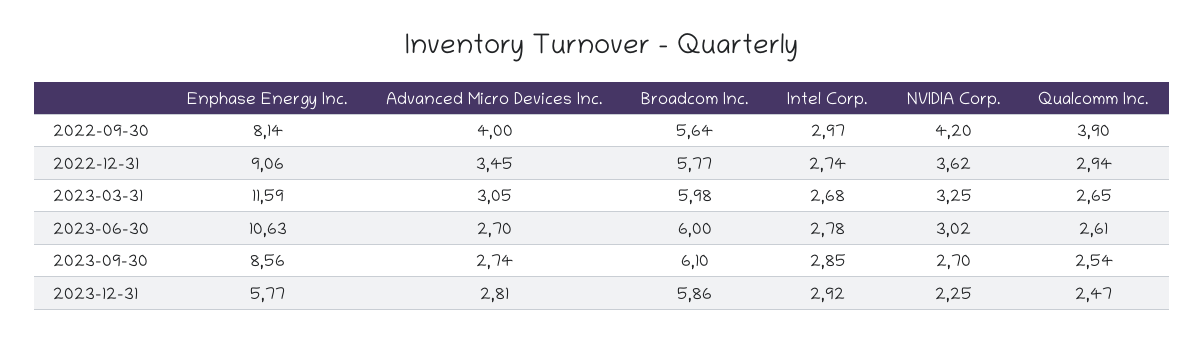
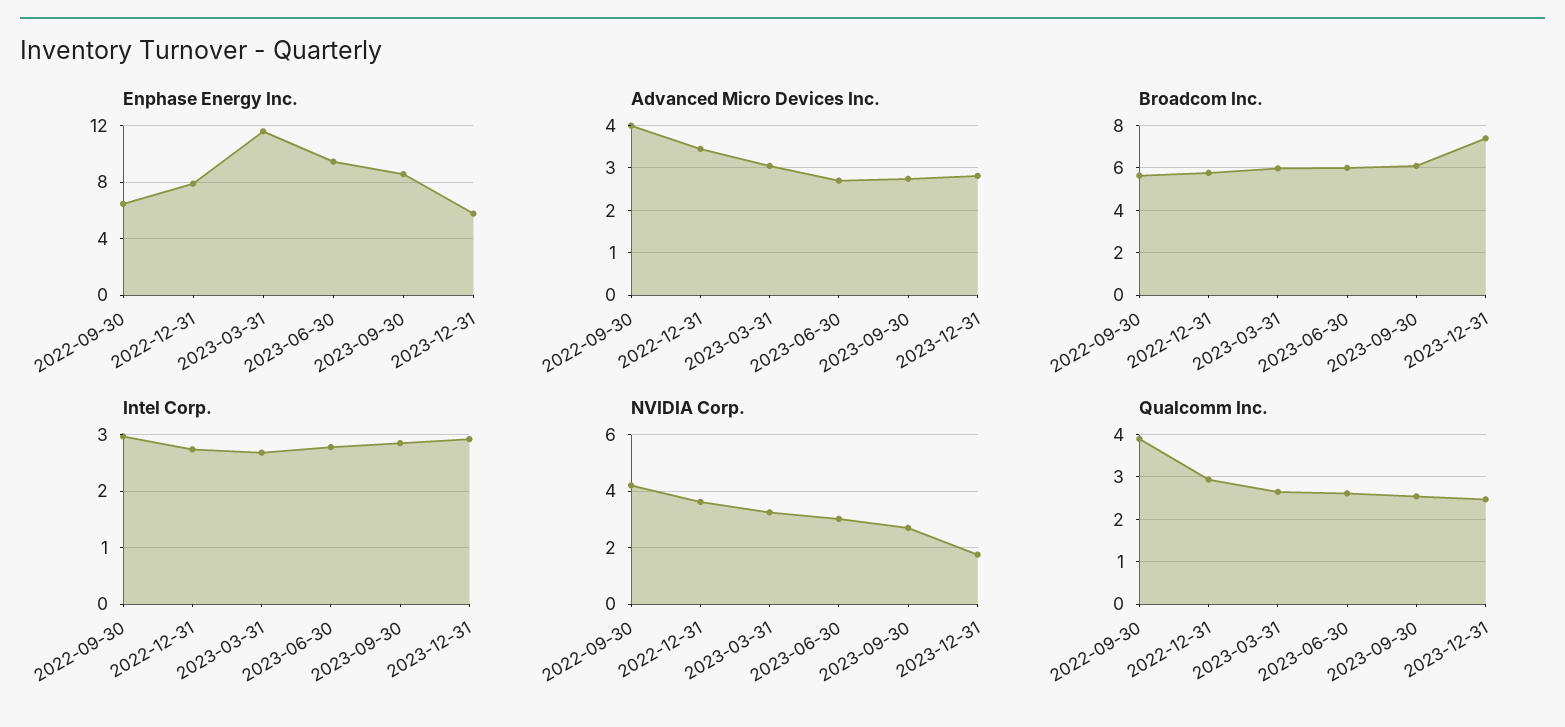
Enphase Energy Inc., 2022-09-30: 8.14 -> 6.5
Enphase Energy Inc., 2022-12-31: 9.06 -> 8
Enphase Energy Inc., 2023-06-30: 10.63 -> 9.5
Broadcom Inc., 2023-12-31: 5.86 -> 7.5
NVIDIA Corp., 2023-12-31: 2.25 -> 1.75

